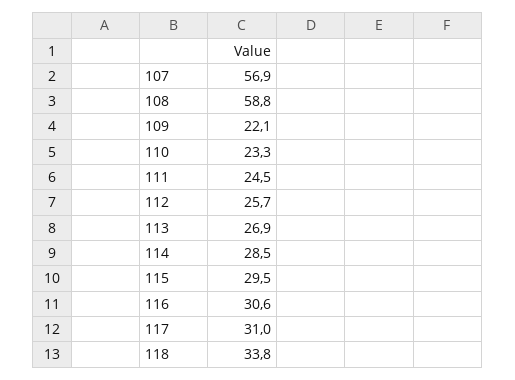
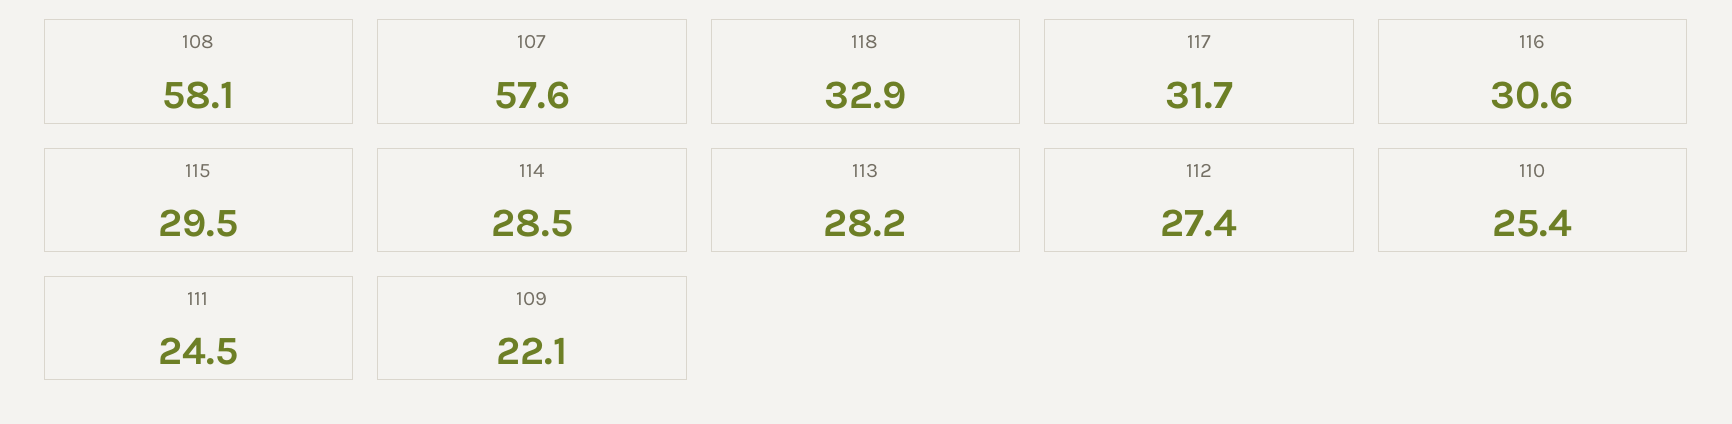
107: 56.9 -> 57.6
108: 58.8 -> 58.1
110: 23.3 -> 25.4
112: 25.7 -> 27.4
113: 26.9 -> 28.2
117: 31 -> 31.7
118: 33.8 -> 32.9

